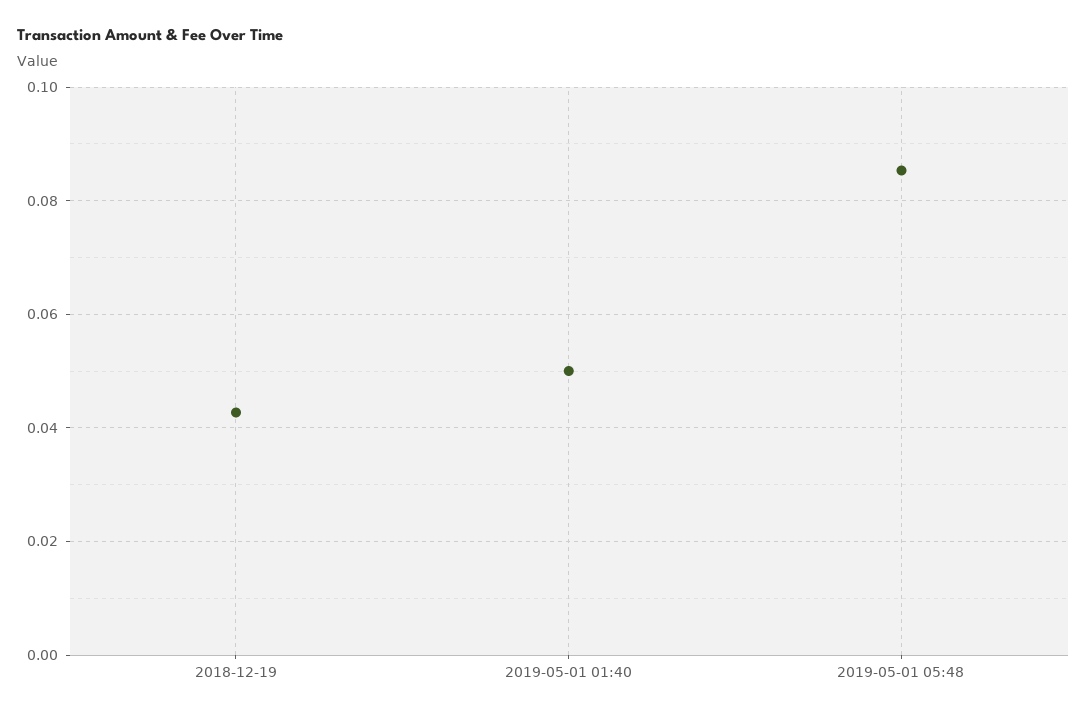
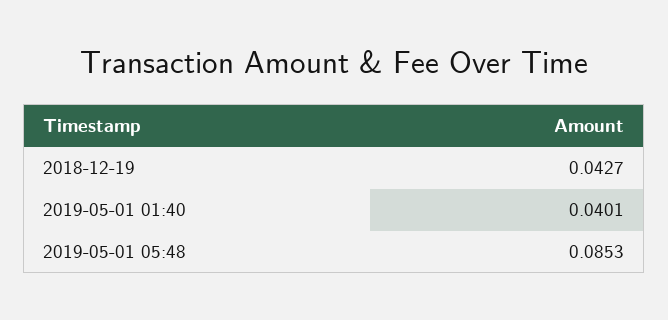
2019-05-01 01:40: 0.05 -> 0.0401

